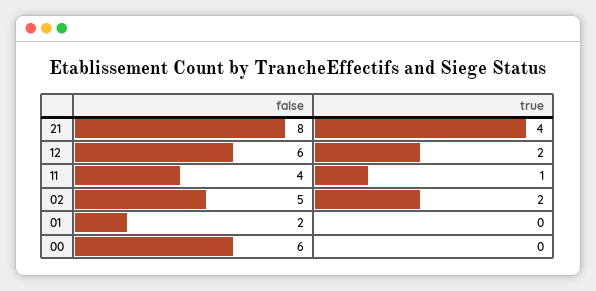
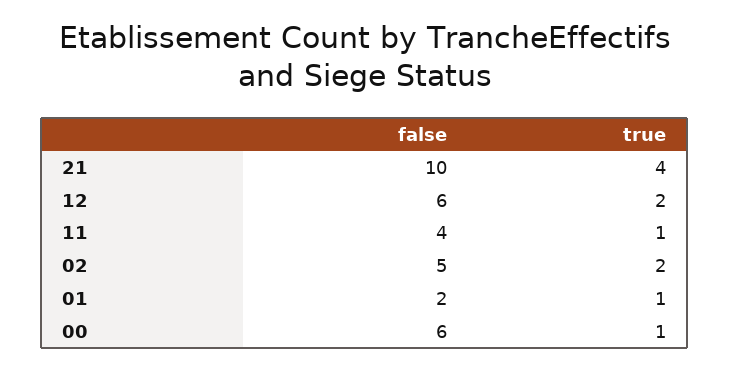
false, 21: 8 -> 10
true, 01: 0 -> 1
true, 00: 0 -> 1

